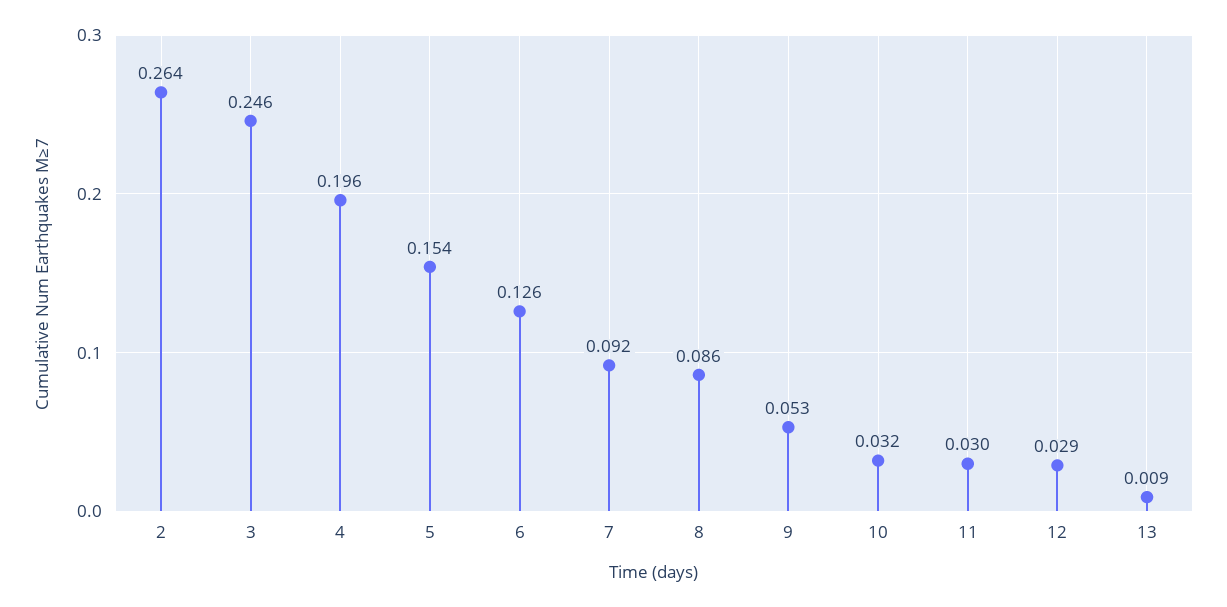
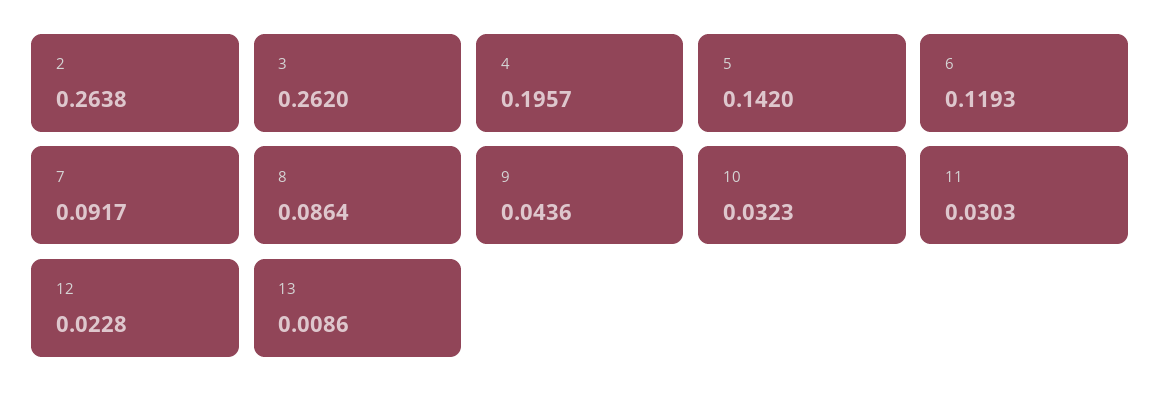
3: 0.246 -> 0.262
5: 0.154 -> 0.142
6: 0.126 -> 0.1193
9: 0.053 -> 0.0436
12: 0.029 -> 0.0228

